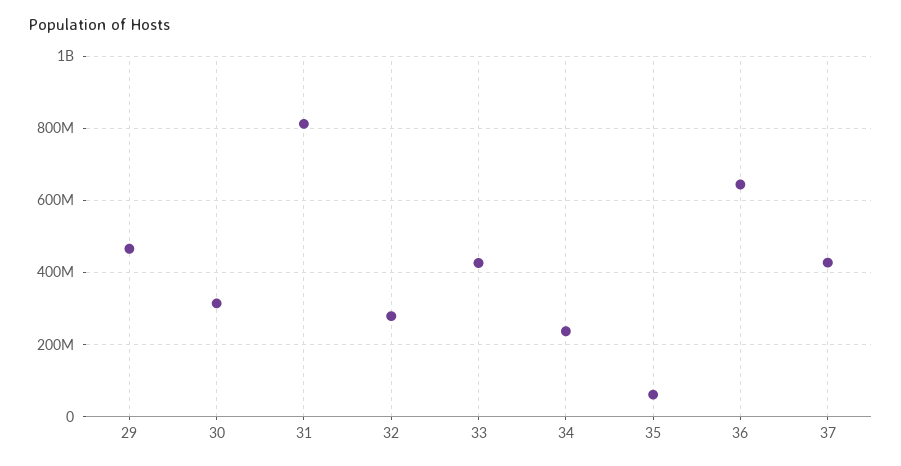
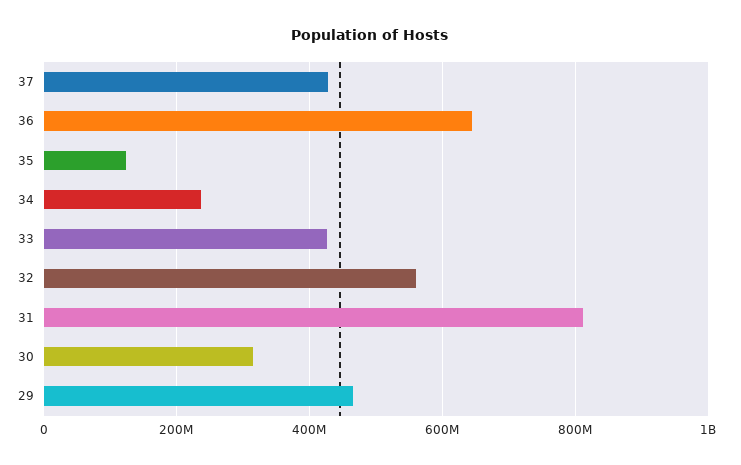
32: 280000000 -> 560000000
35: 60000000 -> 120000000

